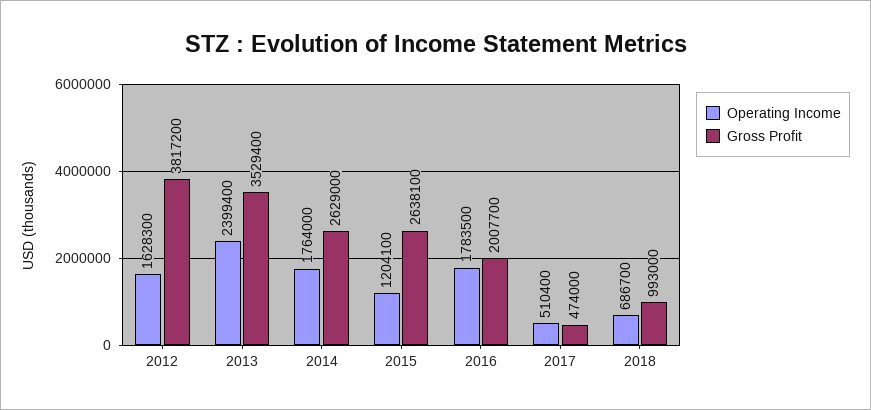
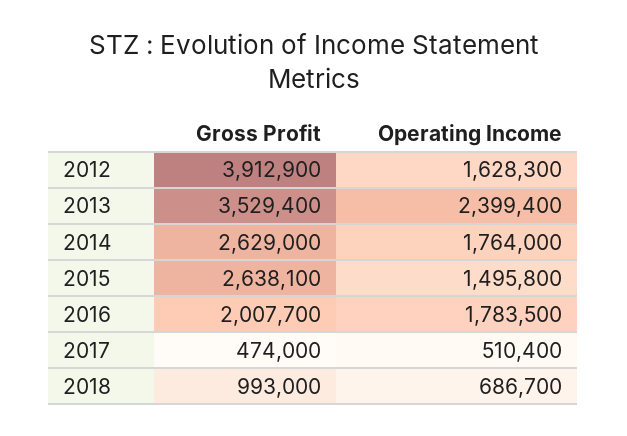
Gross Profit, 2012: 3817200 -> 3912900
Operating Income, 2015: 1204100 -> 1495800

